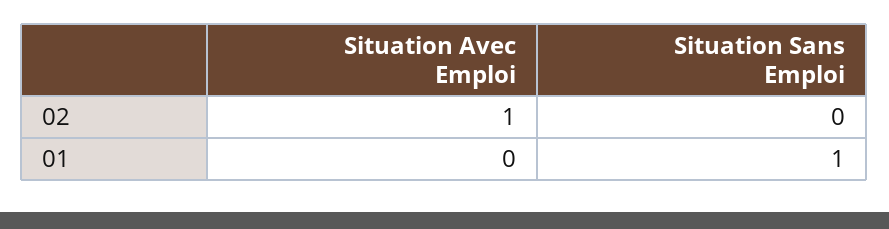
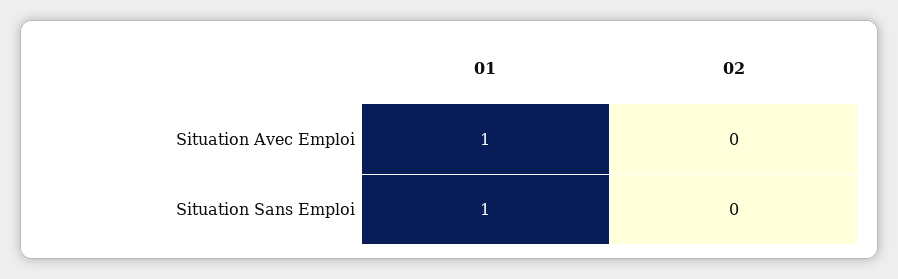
Situation Avec Emploi, 02: 1 -> 0
Situation Avec Emploi, 01: 0 -> 1

